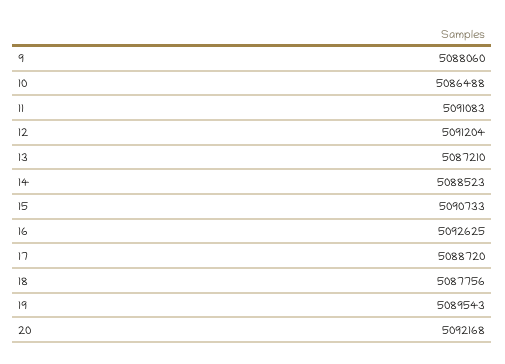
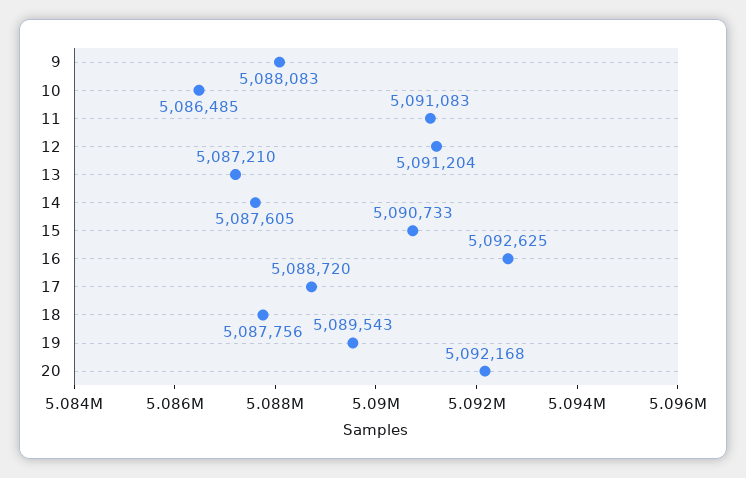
9: 5088060 -> 5088083
10: 5086488 -> 5086485
14: 5088523 -> 5087605

